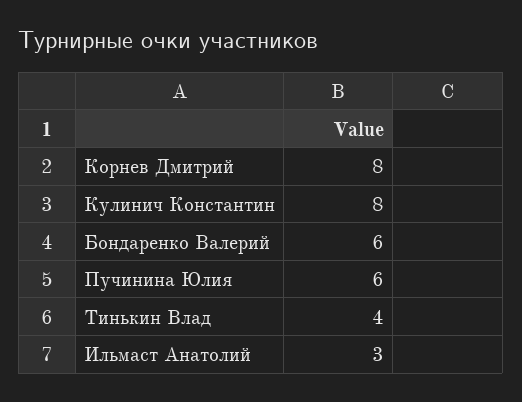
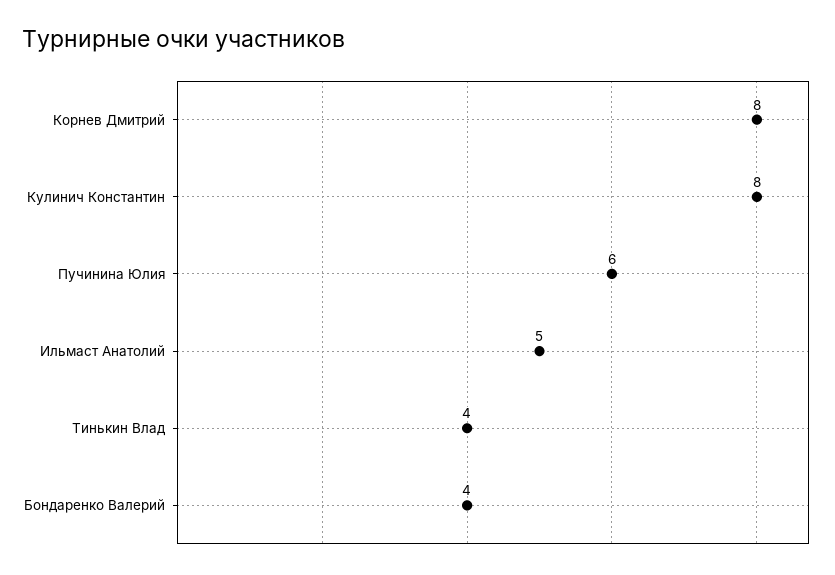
Бондаренко Валерий: 6 -> 4
Ильмаст Анатолий: 3 -> 5

